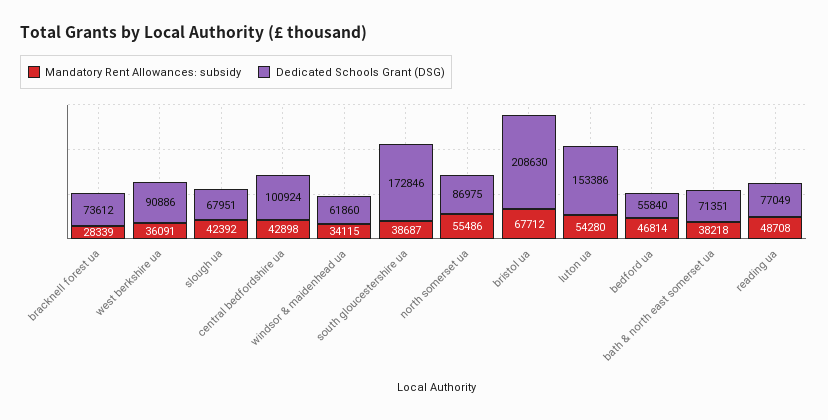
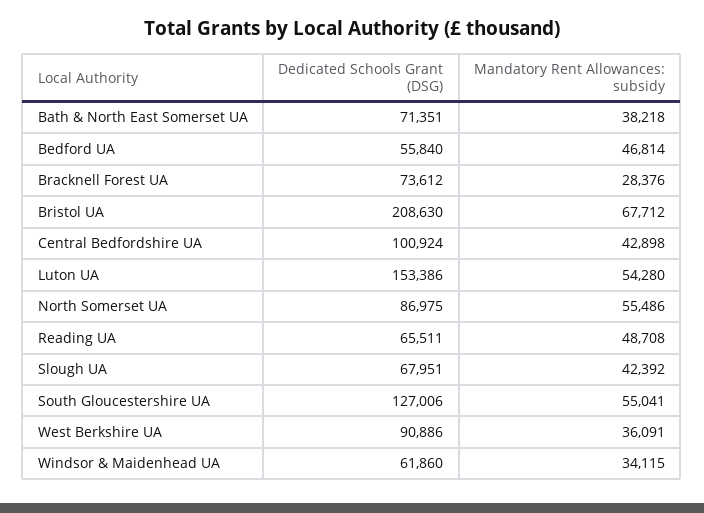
Mandatory Rent Allowances: subsidy, bracknell forest ua: 28339 -> 28376
Mandatory Rent Allowances: subsidy, south gloucestershire ua: 38687 -> 55041
Dedicated Schools Grant (DSG), south gloucestershire ua: 172846 -> 127006
Dedicated Schools Grant (DSG), reading ua: 77049 -> 65511

